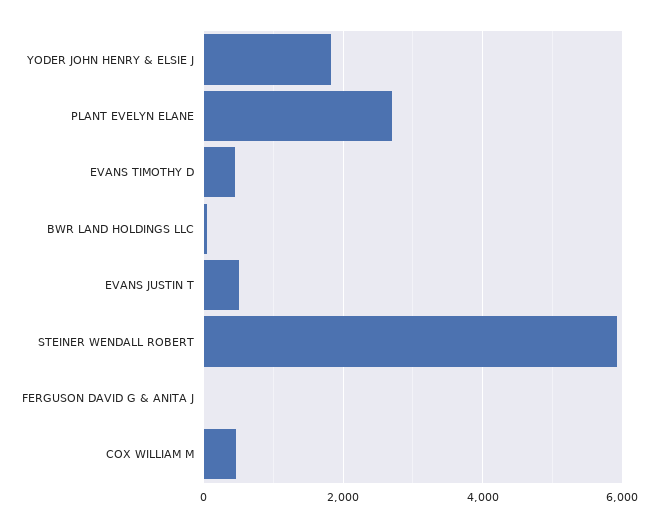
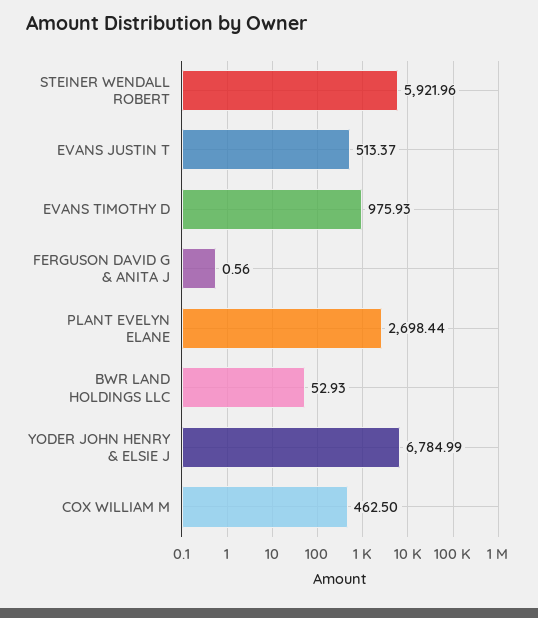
YODER JOHN HENRY & ELSIE J: 1800 -> 6784.99
EVANS TIMOTHY D: 400 -> 975.93

